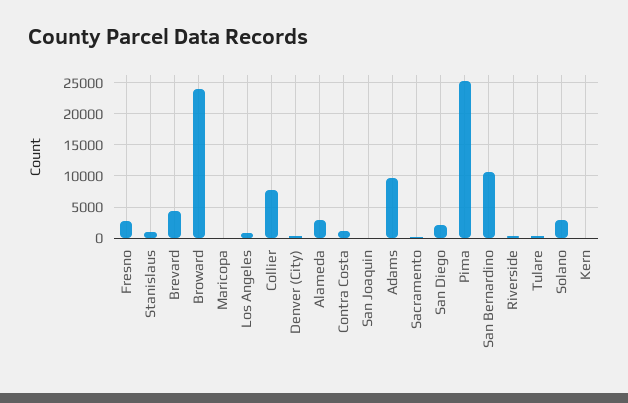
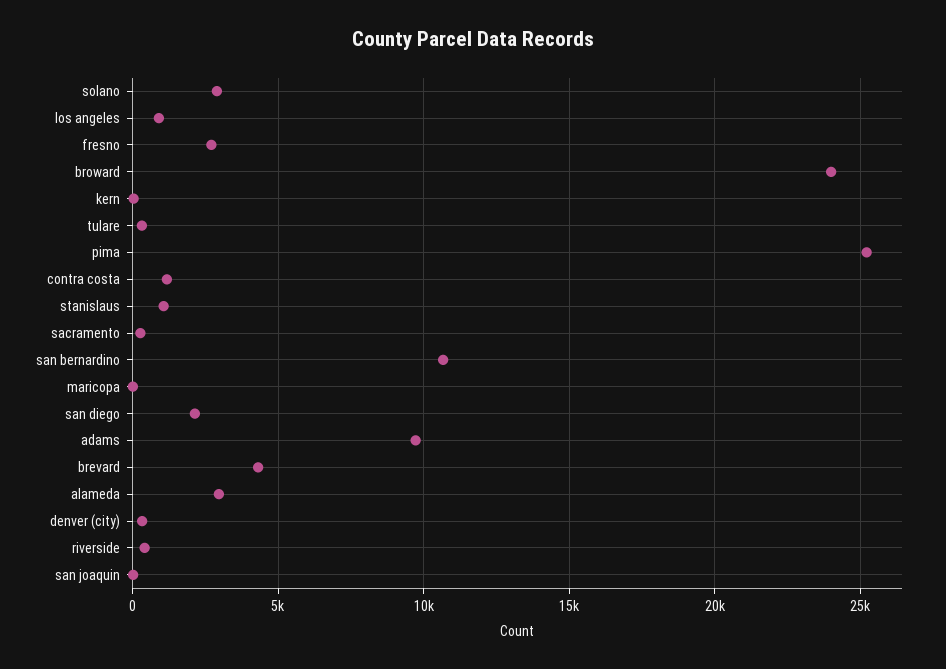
Collier: 8000 -> none

